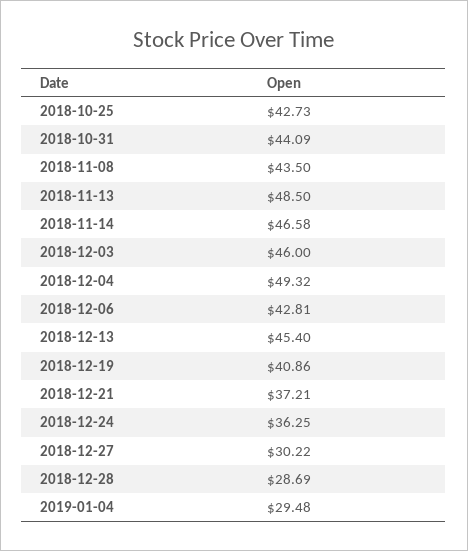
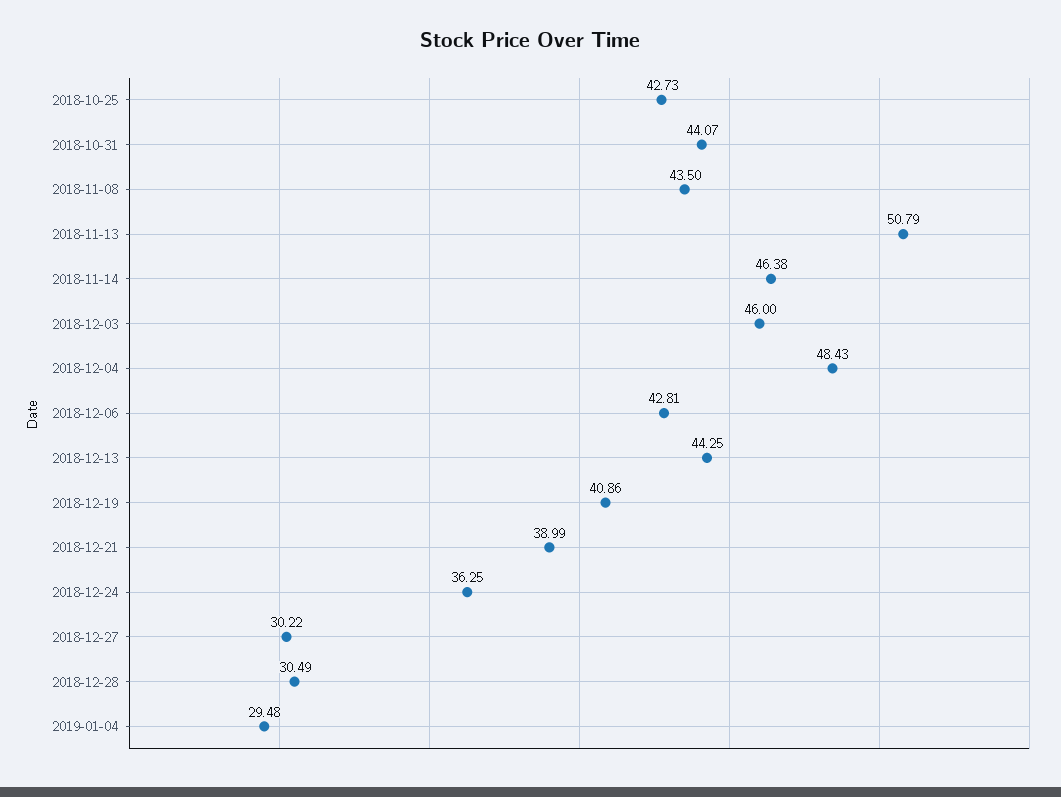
2018-10-31: 44.09 -> 44.07
2018-11-13: 48.5 -> 50.79
2018-11-14: 46.58 -> 46.38
2018-12-04: 49.32 -> 48.43
2018-12-13: 45.4 -> 44.25
2018-12-21: 37.21 -> 38.99
2018-12-28: 28.69 -> 30.49

